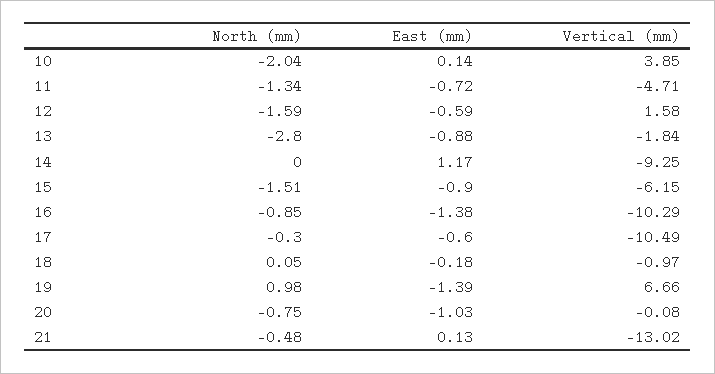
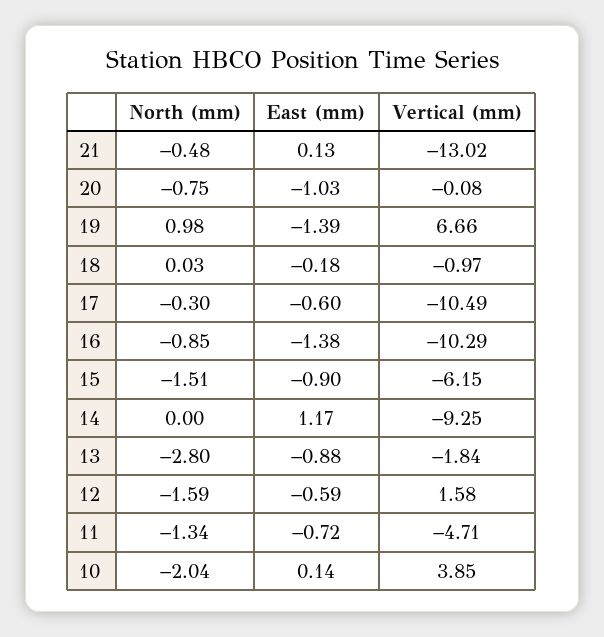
North (mm), 18: 0.05 -> 0.03

